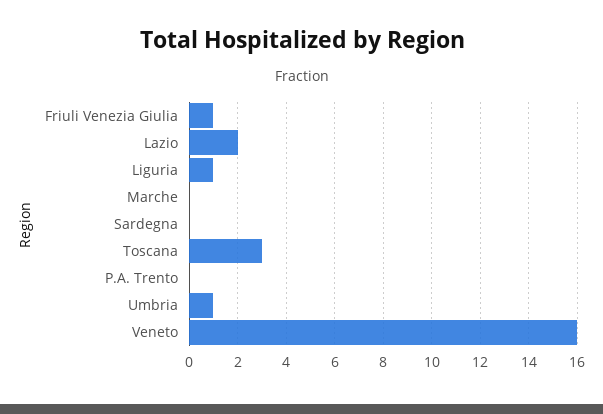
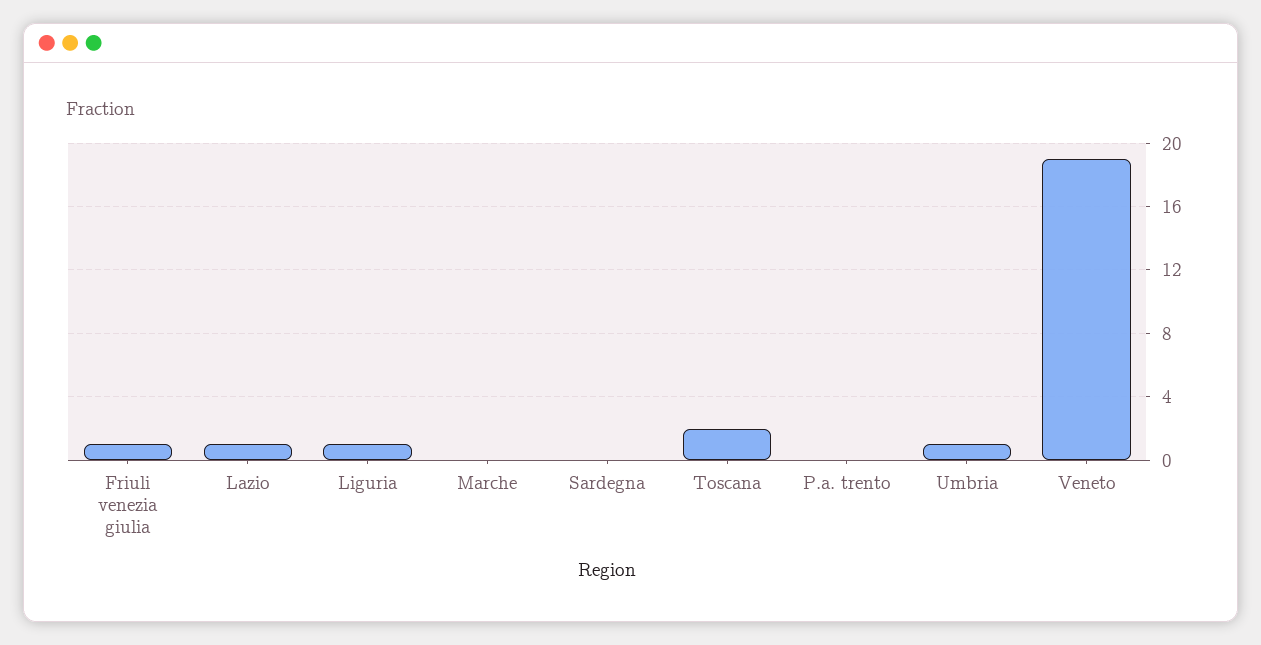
Lazio: 2 -> 1
Toscana: 3 -> 2
Veneto: 16 -> 19

